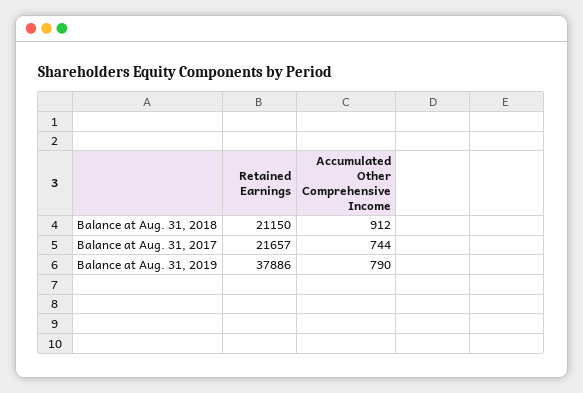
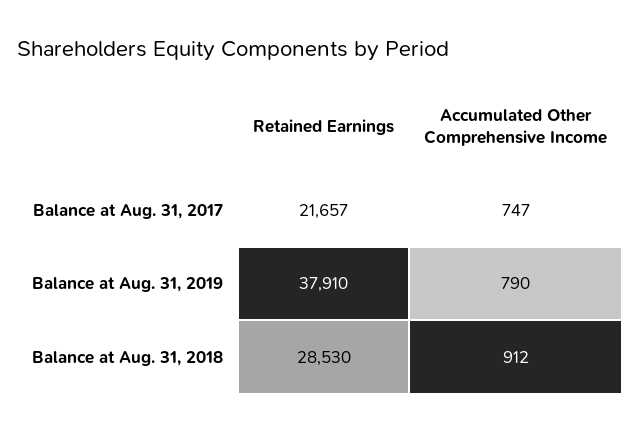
Retained Earnings, Balance at Aug. 31, 2018: 21150 -> 28530
Accumulated Other Comprehensive Income, Balance at Aug. 31, 2017: 744 -> 747
Retained Earnings, Balance at Aug. 31, 2019: 37886 -> 37910

